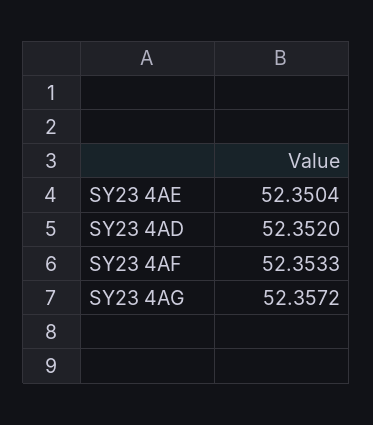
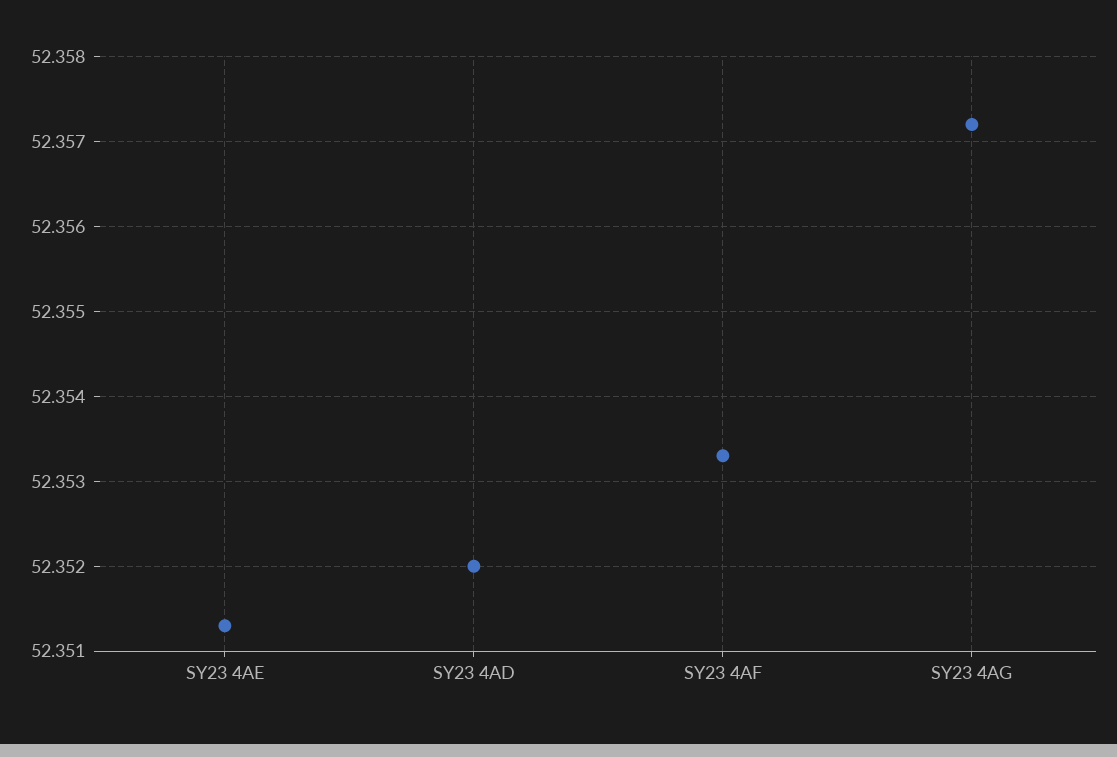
SY23 4AE: 52.3504 -> 52.3513

